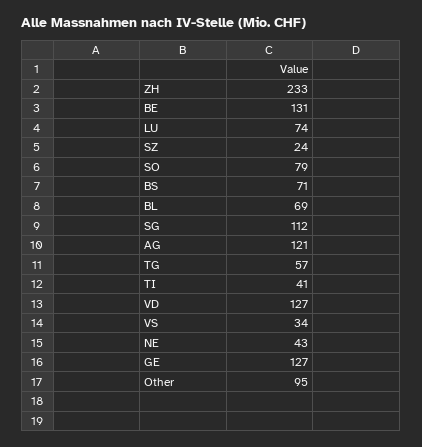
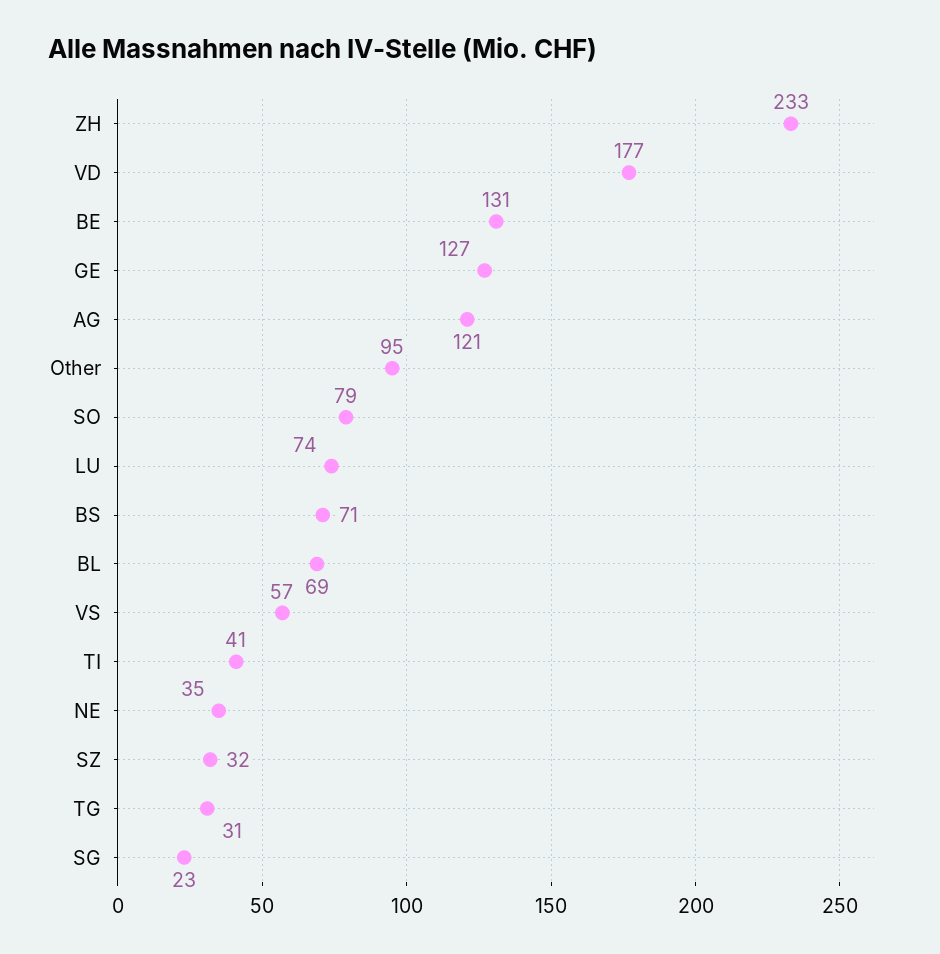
SZ: 24 -> 32
SG: 112 -> 23
TG: 57 -> 31
VD: 127 -> 177
VS: 34 -> 57
NE: 43 -> 35

